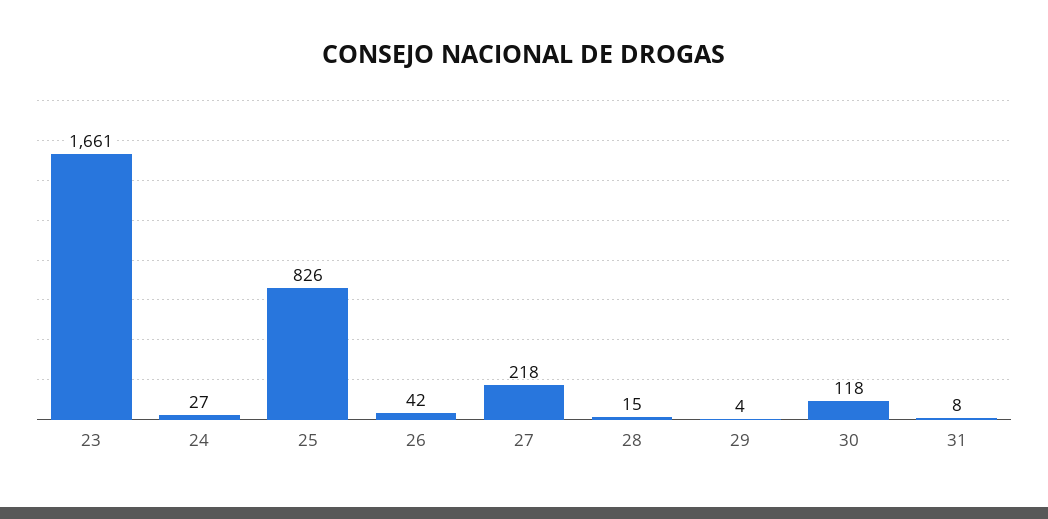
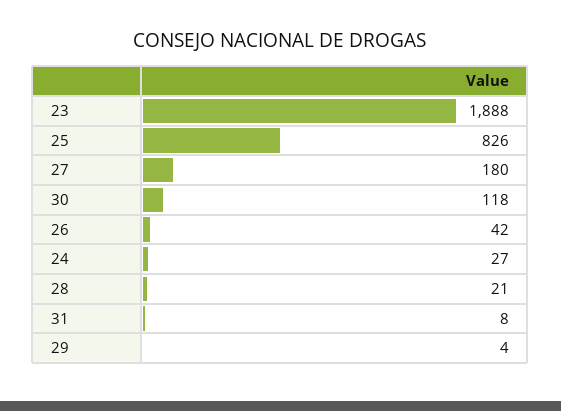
23: 1661 -> 1888
27: 218 -> 180
28: 15 -> 21

